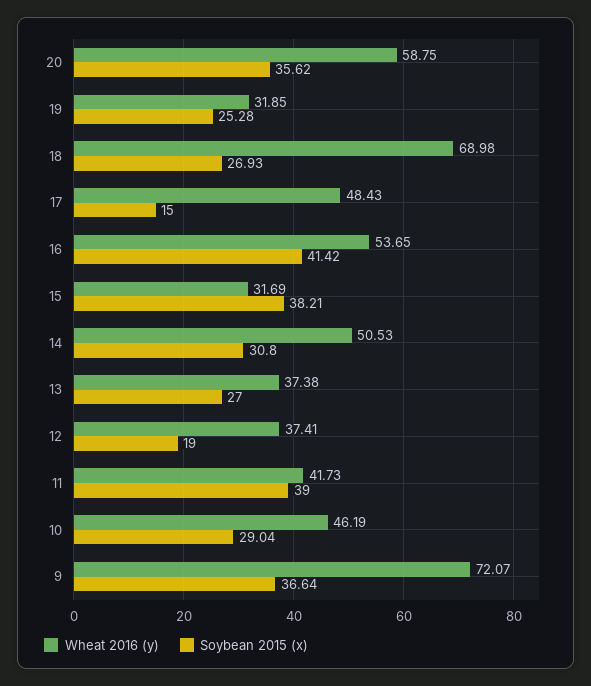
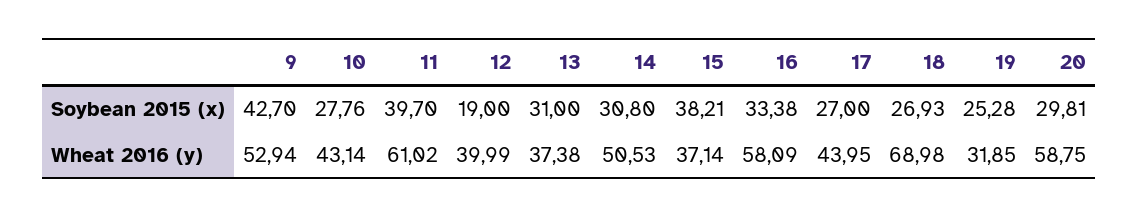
Soybean 2015 (x), 20: 35.62 -> 29.81
Wheat 2016 (y), 17: 48.43 -> 43.95
Soybean 2015 (x), 17: 15 -> 27
Wheat 2016 (y), 16: 53.65 -> 58.09
Soybean 2015 (x), 16: 41.42 -> 33.38
Wheat 2016 (y), 15: 31.69 -> 37.14
Soybean 2015 (x), 13: 27 -> 31
Wheat 2016 (y), 12: 37.41 -> 39.99
Wheat 2016 (y), 11: 41.73 -> 61.02
Soybean 2015 (x), 11: 39 -> 39.7
Wheat 2016 (y), 10: 46.19 -> 43.14
Soybean 2015 (x), 10: 29.04 -> 27.76
Wheat 2016 (y), 9: 72.07 -> 52.94
Soybean 2015 (x), 9: 36.64 -> 42.7

